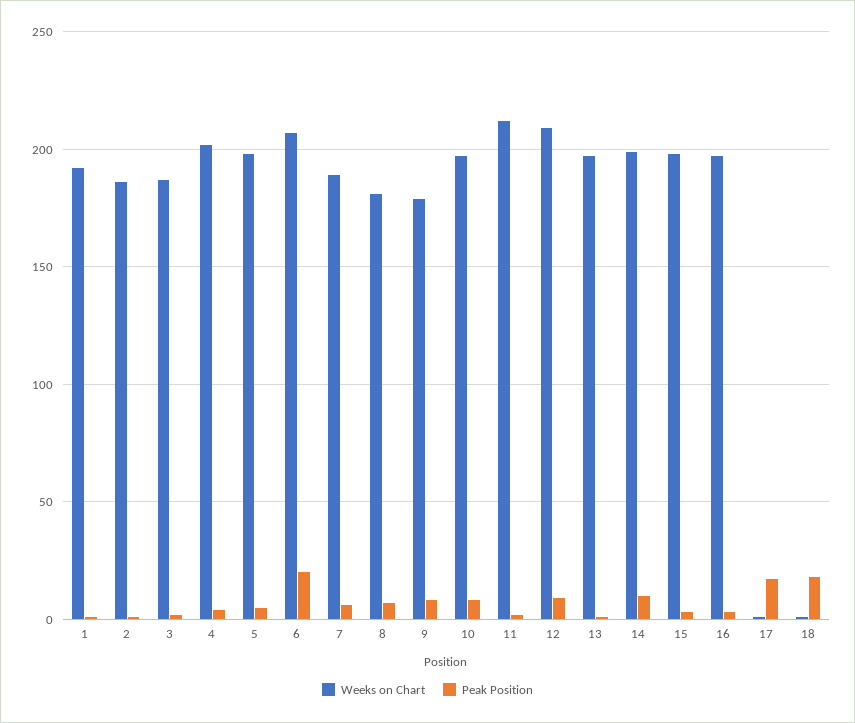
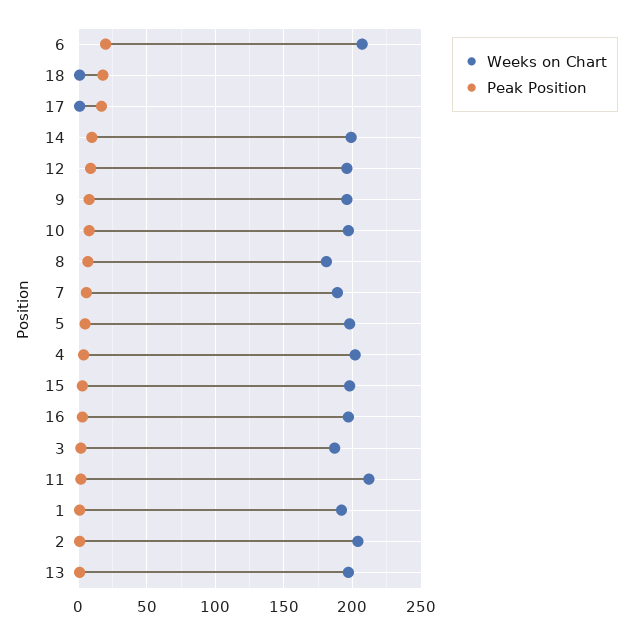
Weeks on Chart, 2: 185 -> 205
Weeks on Chart, 9: 180 -> 195
Weeks on Chart, 12: 210 -> 195

